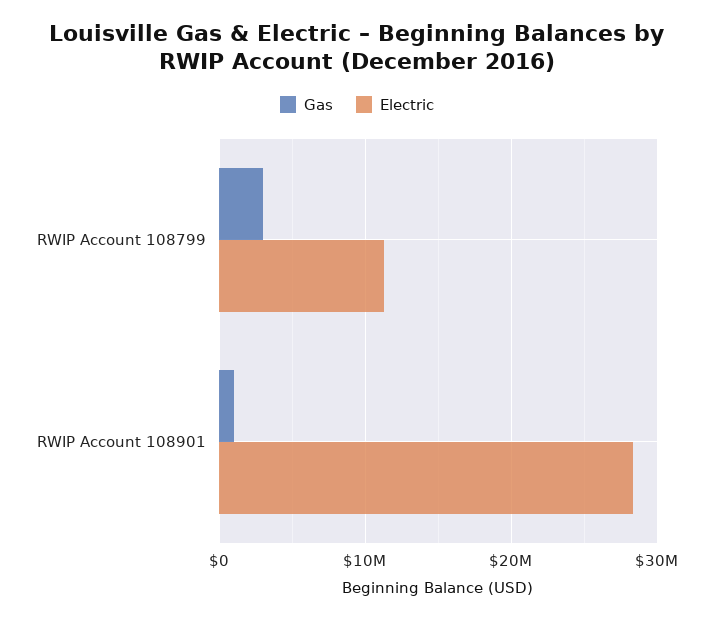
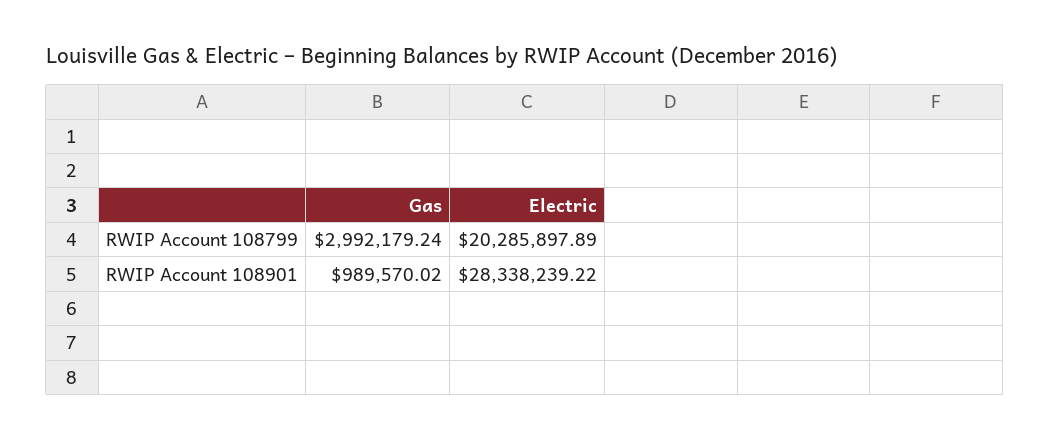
Electric, RWIP Account 108799: 11000000 -> 20285897.89

